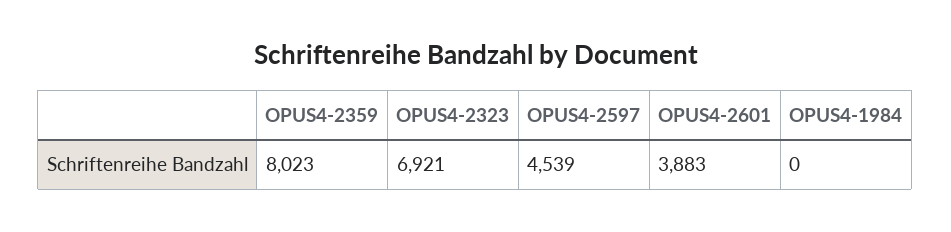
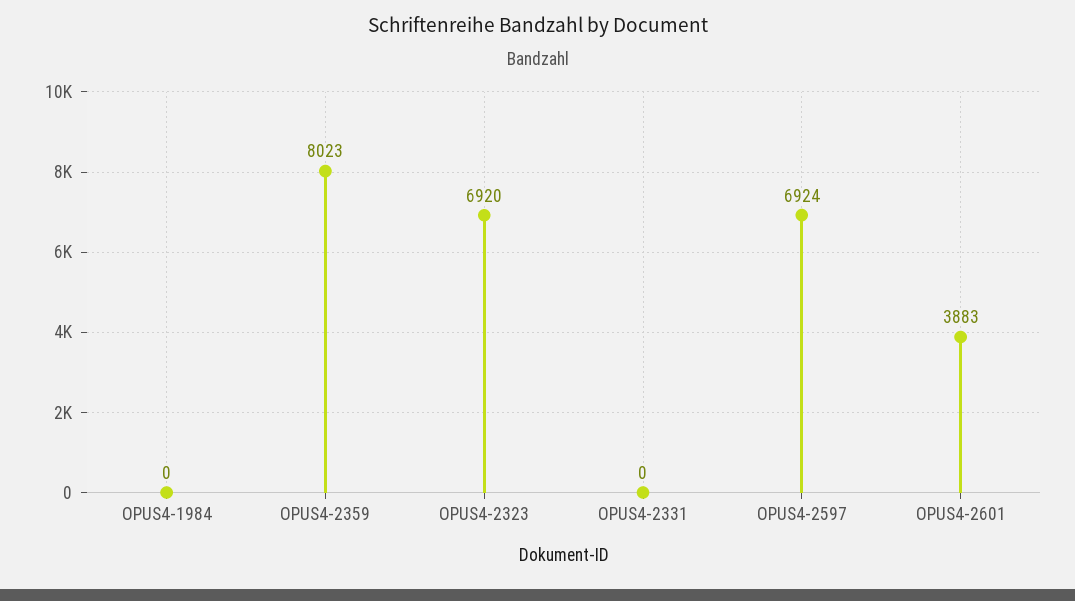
OPUS4-2323: 6921 -> 6920
OPUS4-2597: 4539 -> 6924
OPUS4-2331: none -> 0

